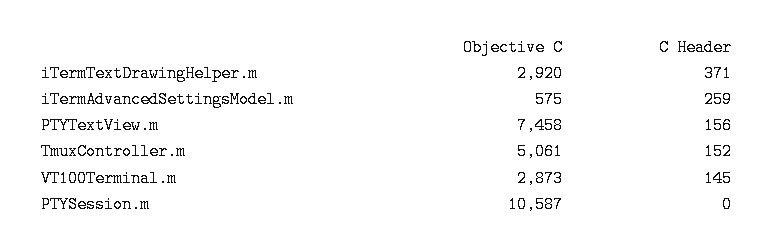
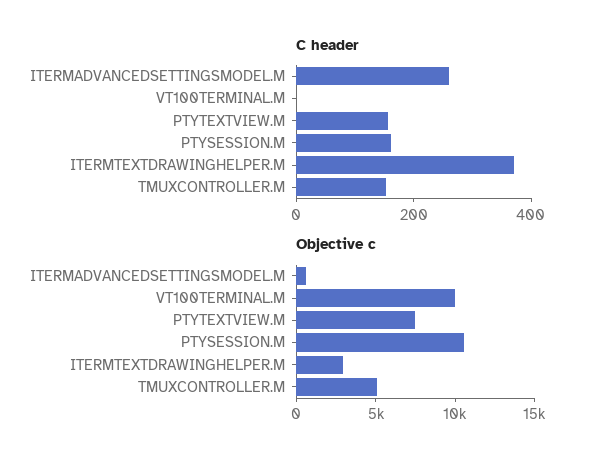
Objective C, VT100Terminal.m: 2873 -> 10000
C Header, VT100Terminal.m: 145 -> 0
C Header, PTYSession.m: 0 -> 150

